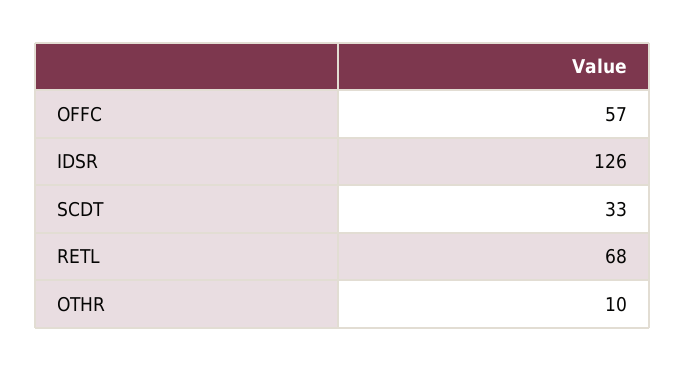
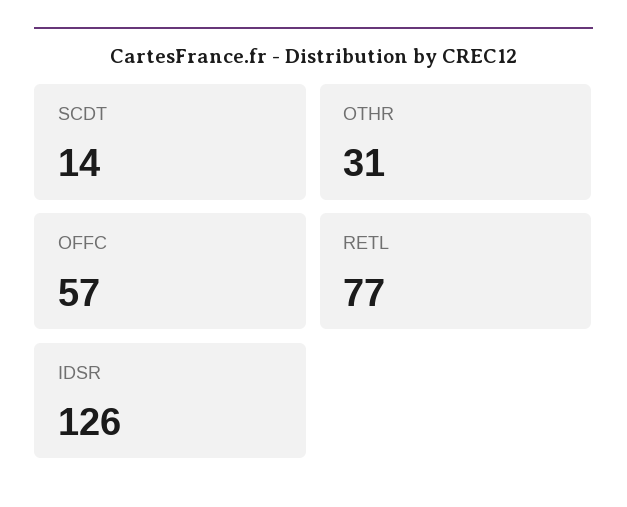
SCDT: 33 -> 14
RETL: 68 -> 77
OTHR: 10 -> 31

